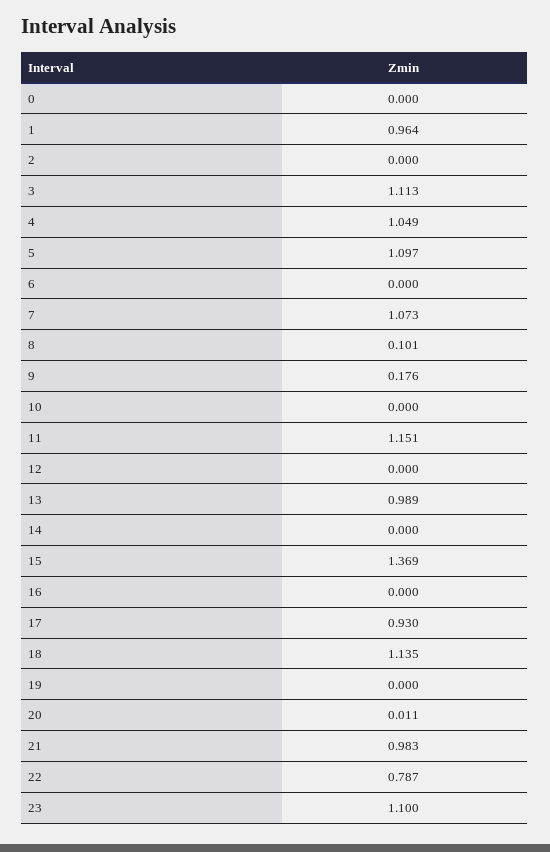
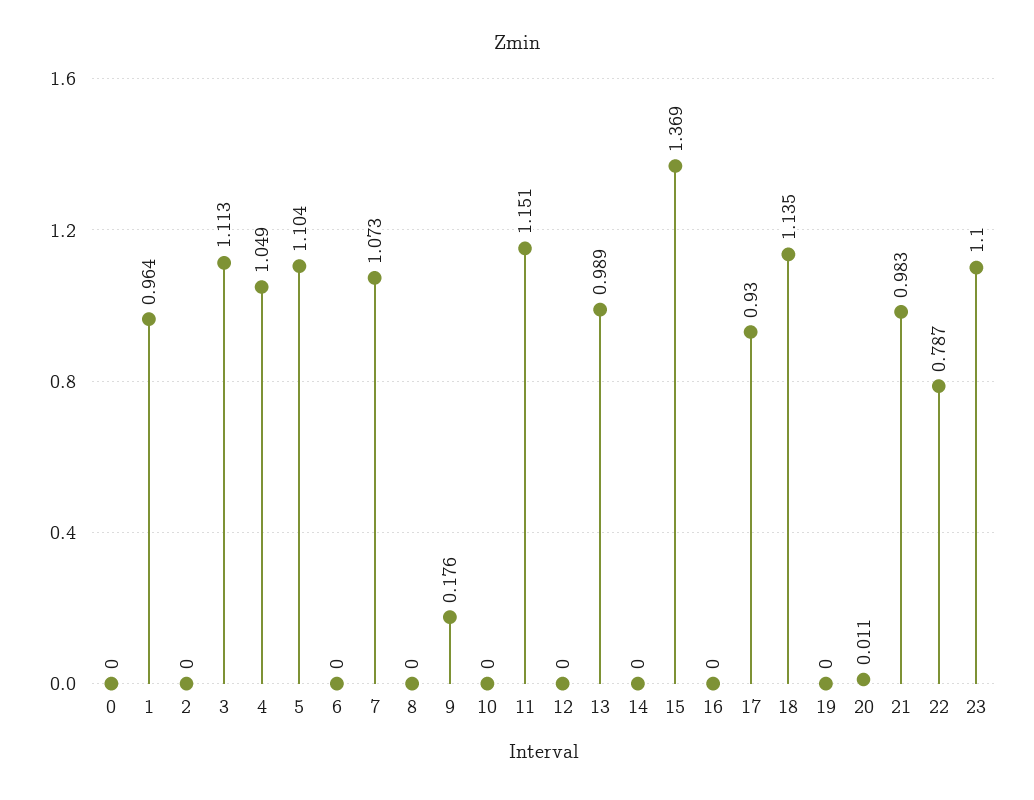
5: 1.097 -> 1.104
8: 0.101 -> 0

